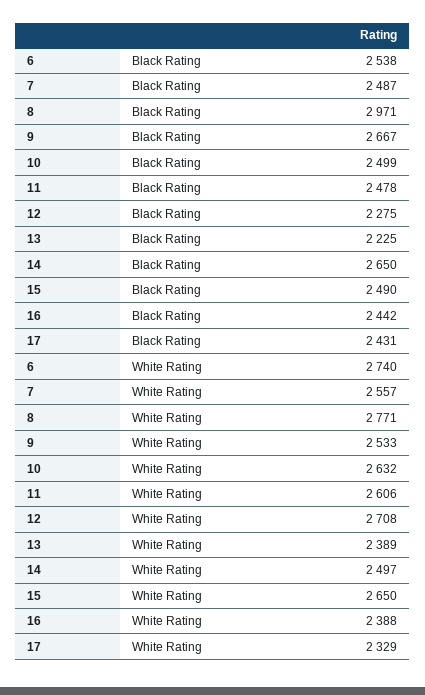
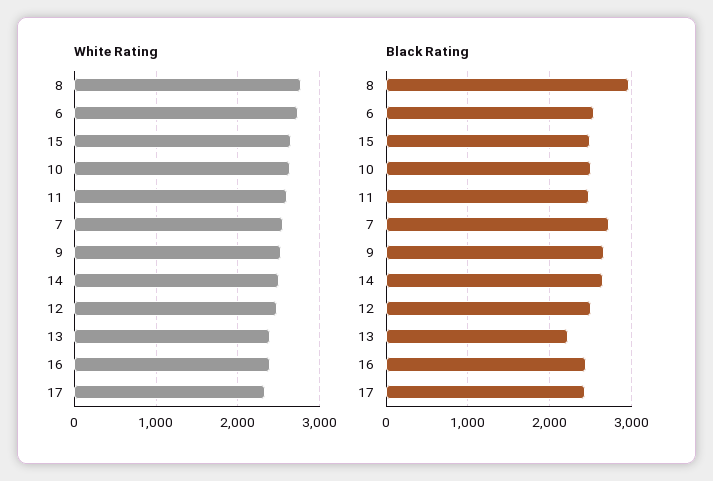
Black Rating, 7: 2487 -> 2700
Black Rating, 12: 2275 -> 2500
White Rating, 12: 2708 -> 2500

